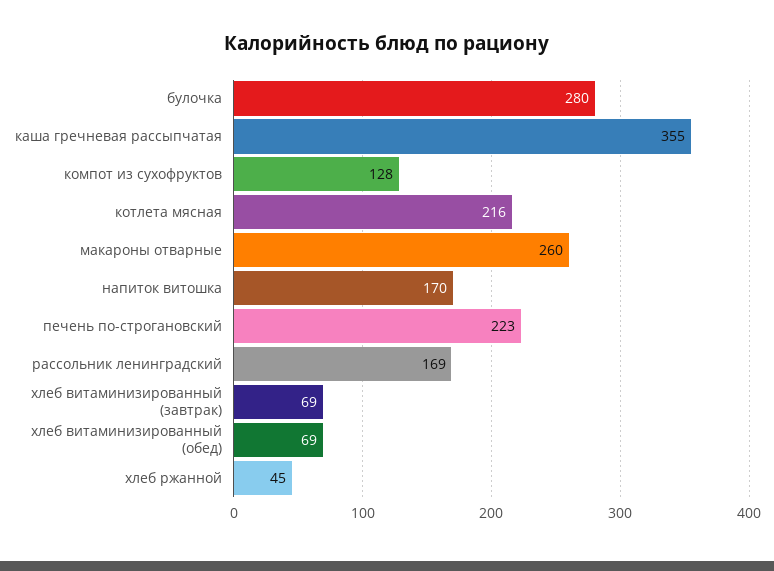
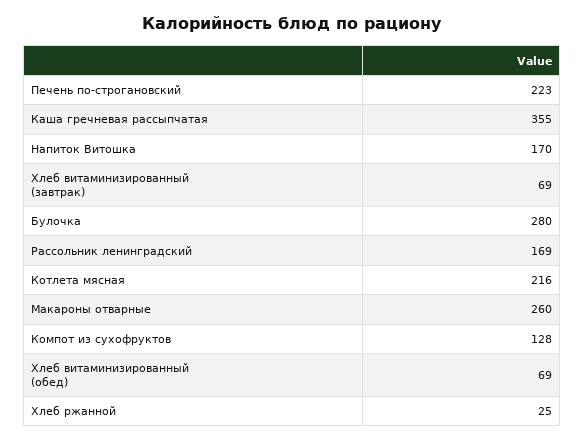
хлеб ржанной: 45 -> 25

